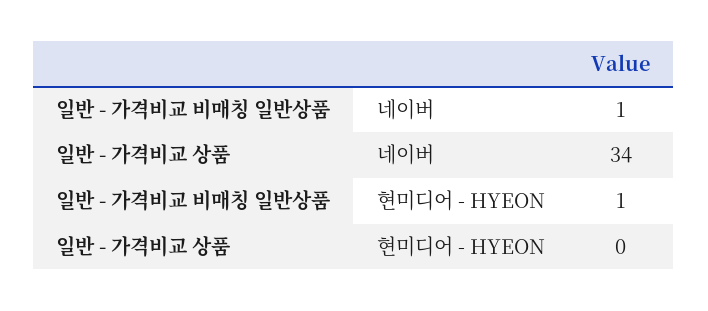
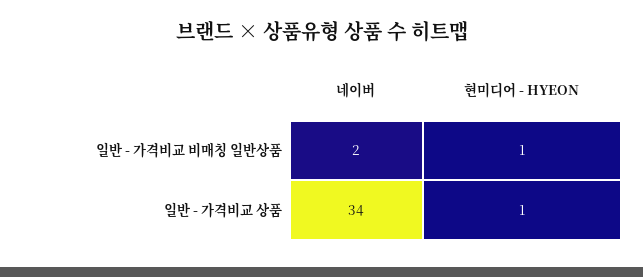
일반 - 가격비교 비매칭 일반상품, 네이버: 1 -> 2
일반 - 가격비교 상품, 현미디어 - HYEON: 0 -> 1

